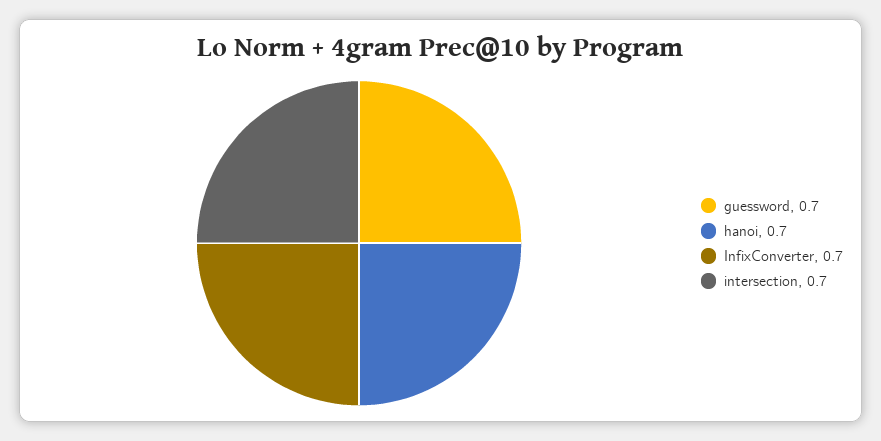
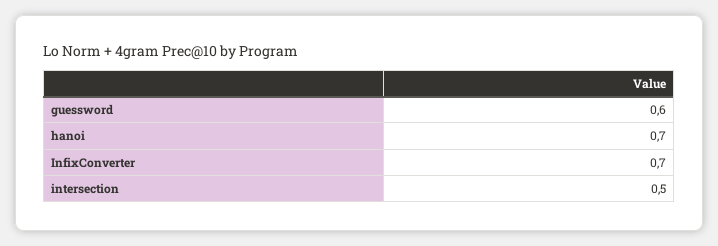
guessword: 0.7 -> 0.6
intersection: 0.7 -> 0.5

